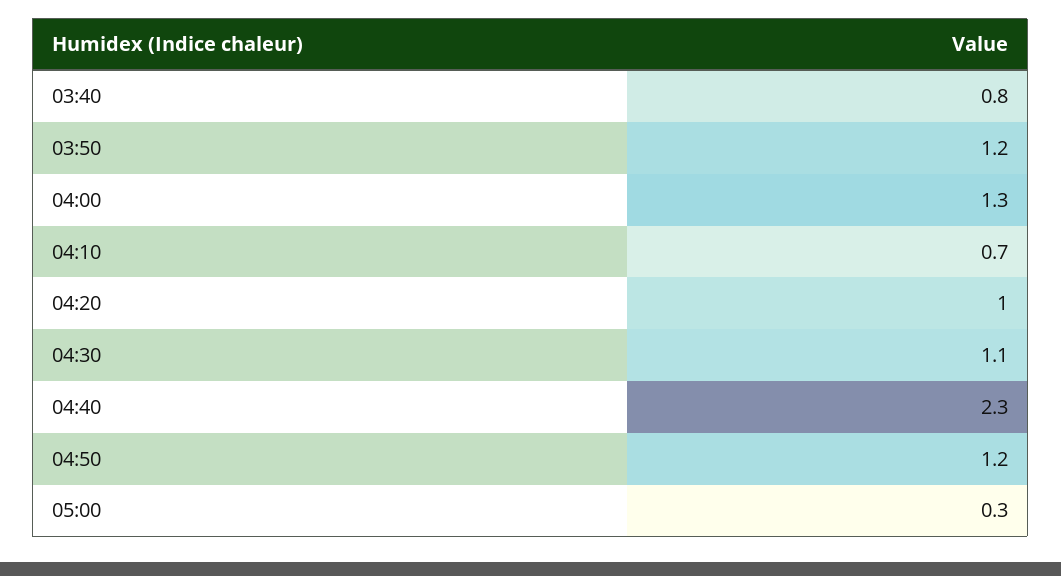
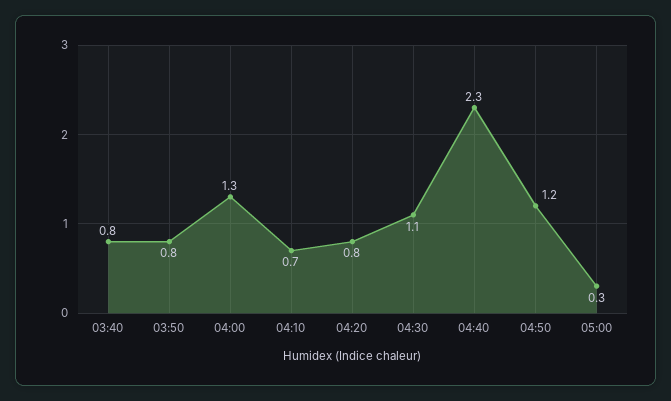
03:50: 1.2 -> 0.8
04:20: 1 -> 0.8

